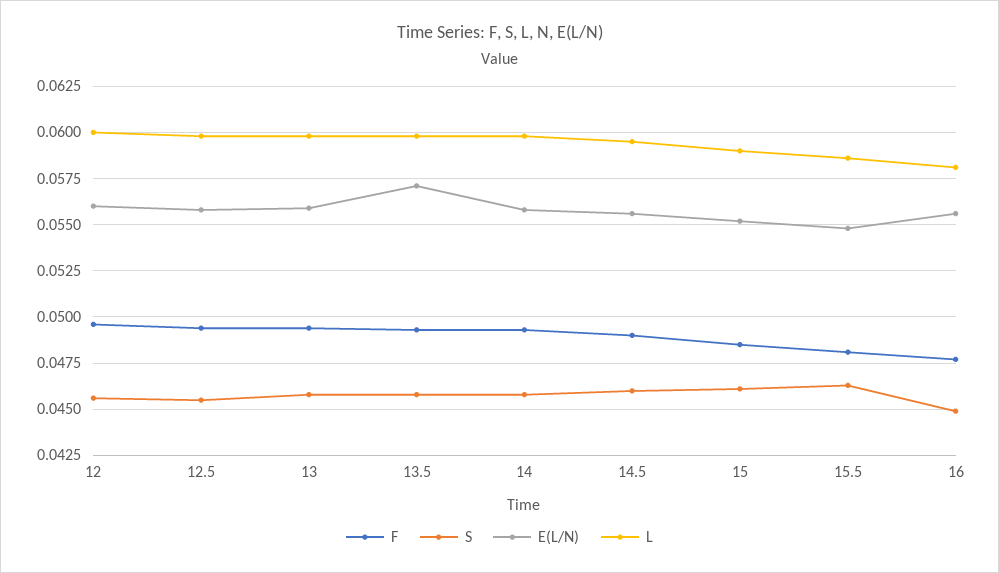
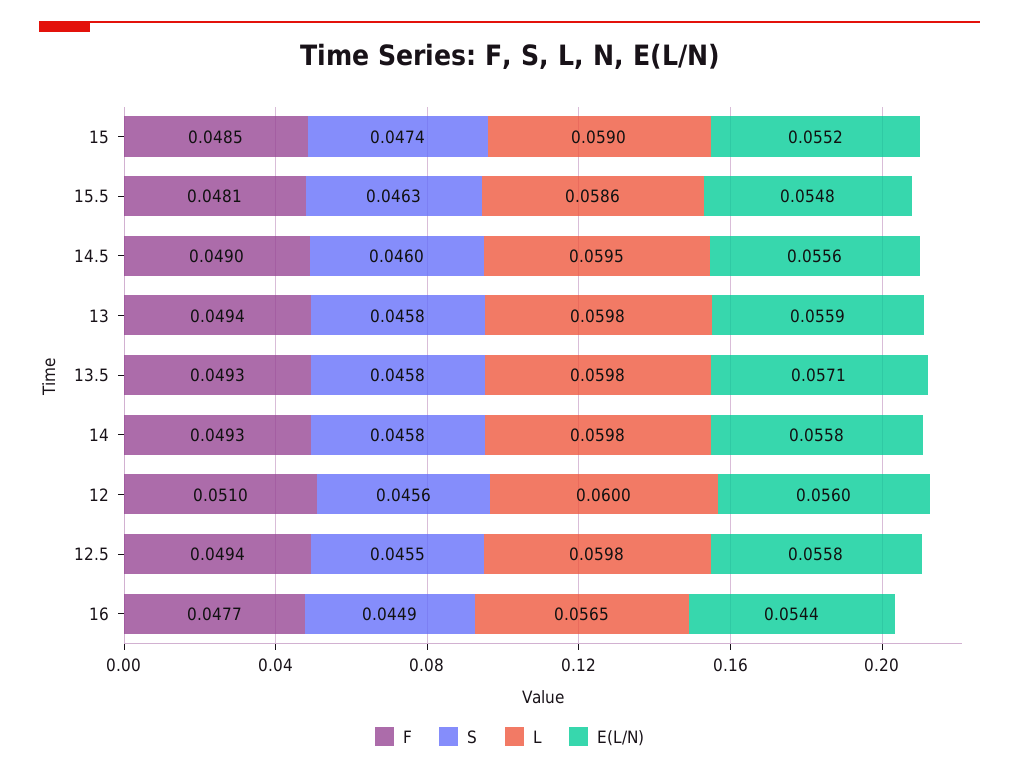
F, 12: 0.0495 -> 0.051
S, 15: 0.046 -> 0.0474
E(L/N), 16: 0.0555 -> 0.0544
L, 16: 0.058 -> 0.0565

